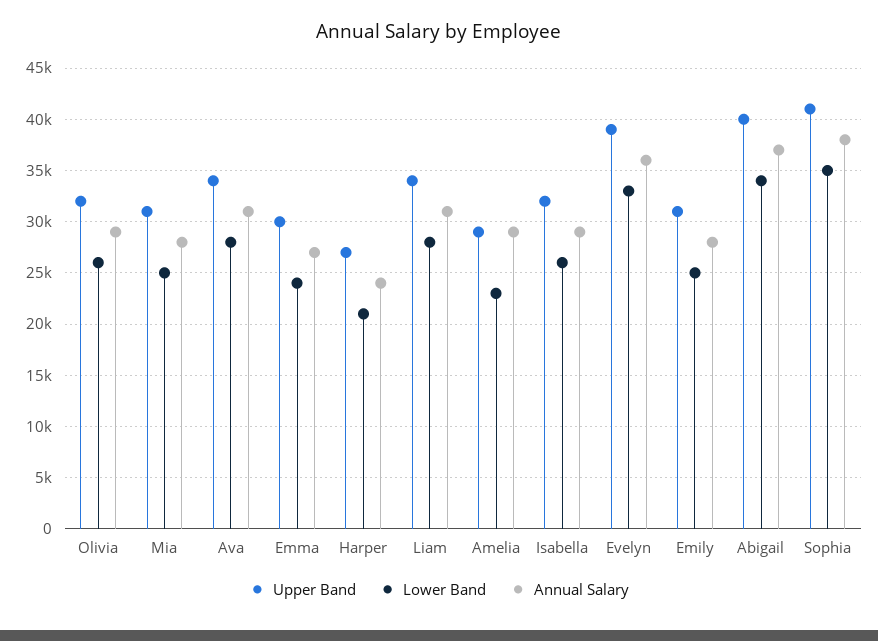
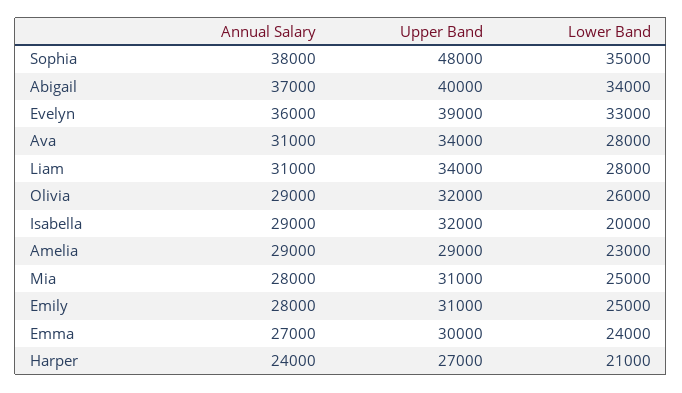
Lower Band, Isabella: 26000 -> 20000
Upper Band, Sophia: 41000 -> 48000

